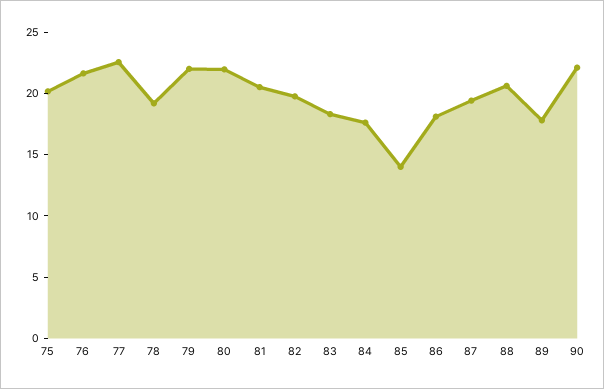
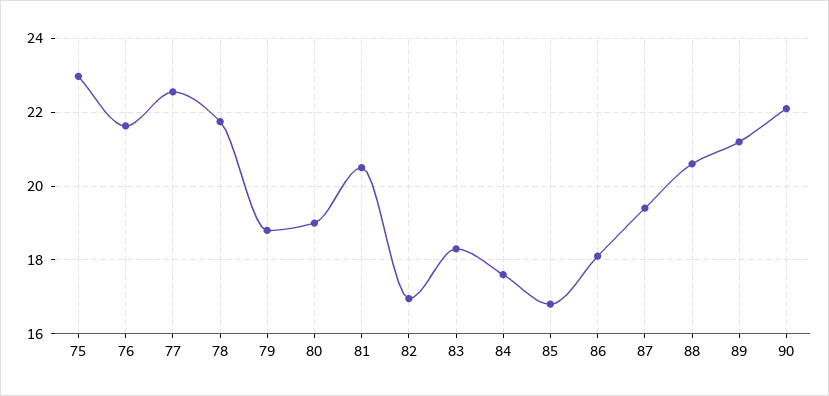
75: 20 -> 23
78: 19 -> 21.8
79: 22 -> 18.8
80: 22 -> 19
82: 20 -> 17
85: 14 -> 16.8
89: 18 -> 21.2

